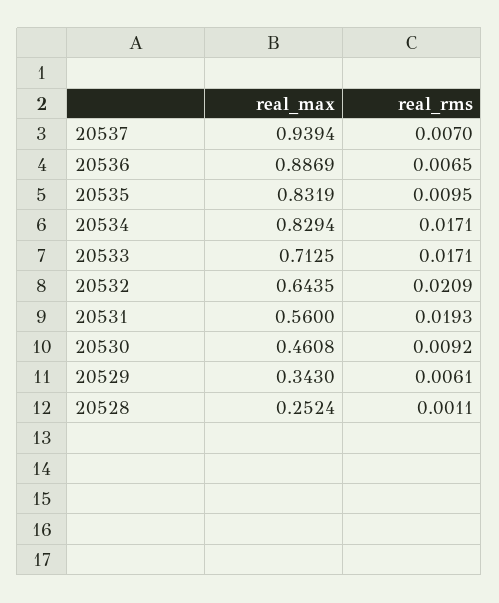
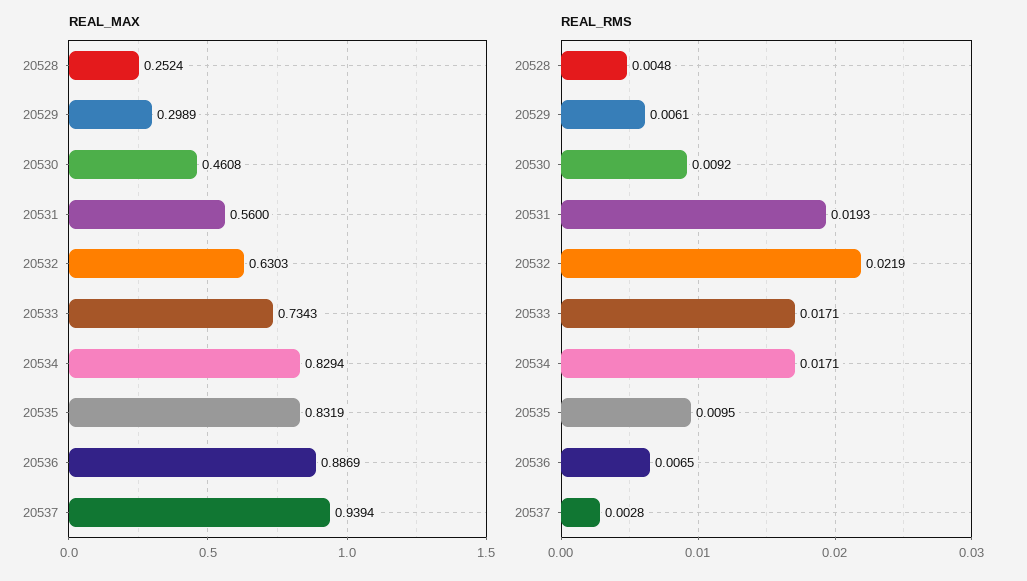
real_rms, 20537: 0.007 -> 0.0028
real_max, 20533: 0.7125 -> 0.7343
real_max, 20532: 0.6435 -> 0.6303
real_rms, 20532: 0.0209 -> 0.0219
real_max, 20529: 0.343 -> 0.2989
real_rms, 20528: 0.0011 -> 0.0048

